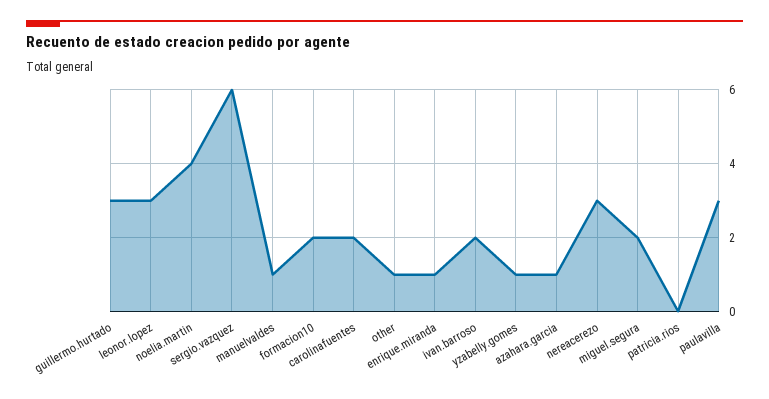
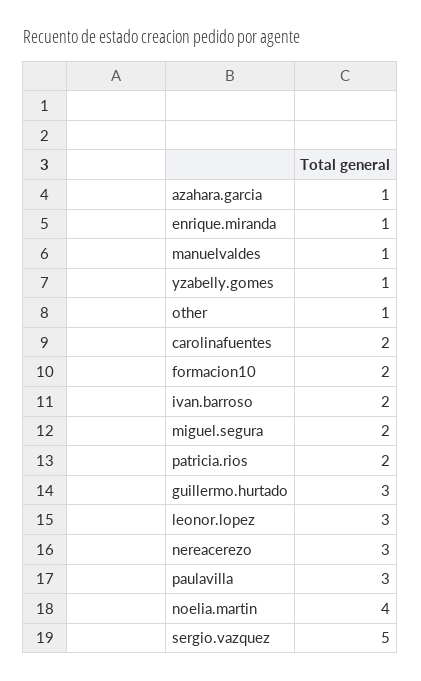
sergio.vazquez: 6 -> 5
patricia.rios: 0 -> 2

